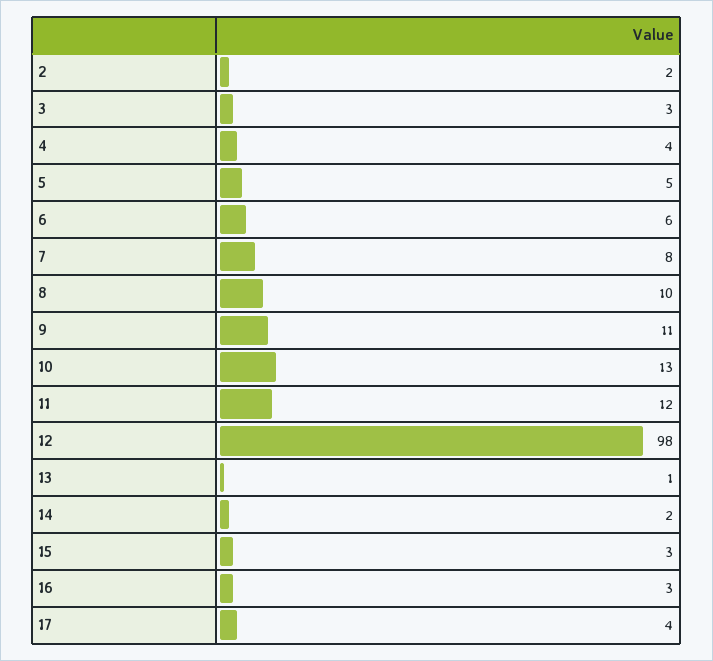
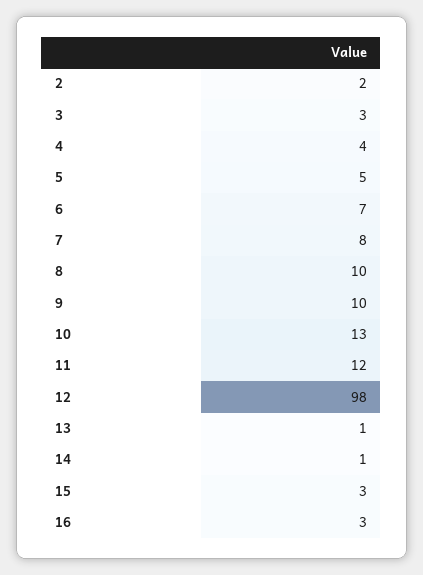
6: 6 -> 7
9: 11 -> 10
14: 2 -> 1
17: 4 -> none

